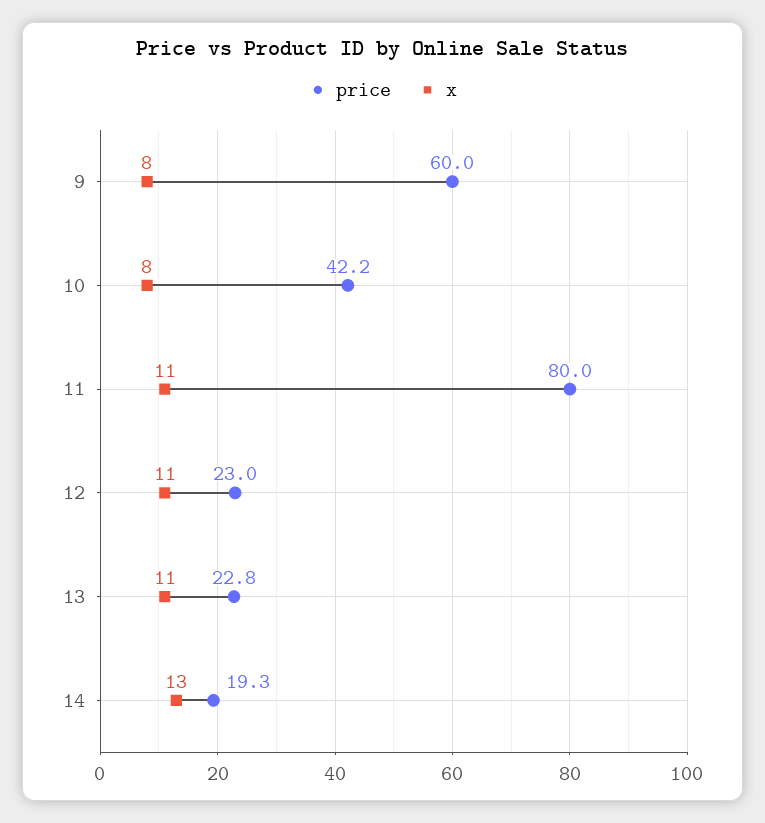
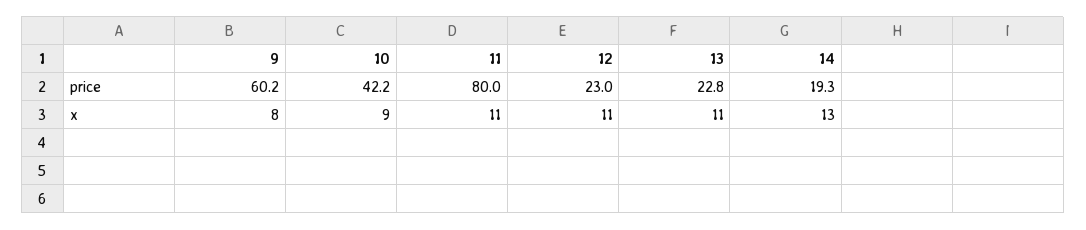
price, 9: 60 -> 60.2
x, 10: 8 -> 9

